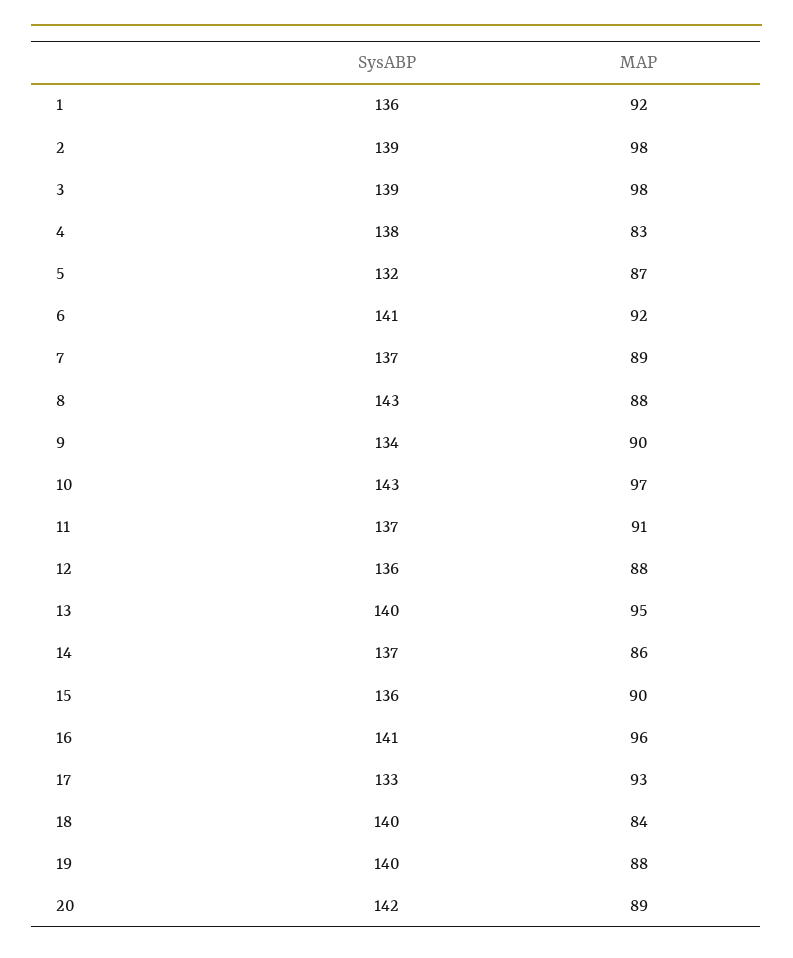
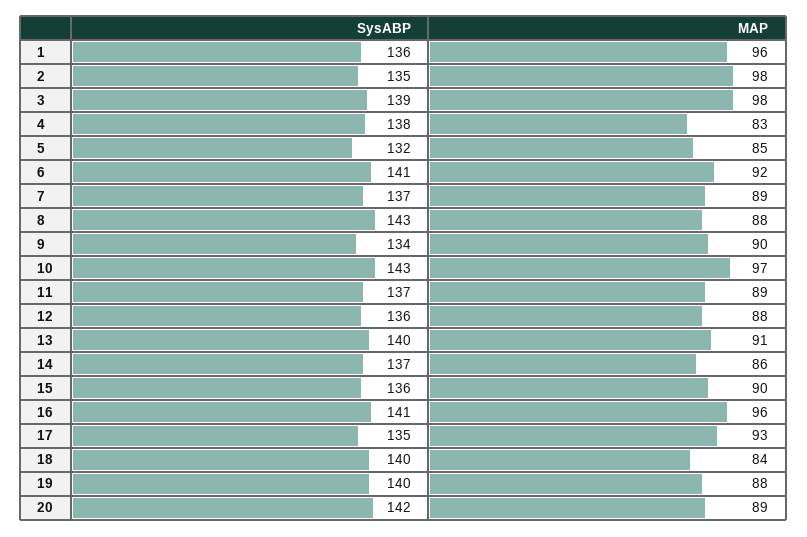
MAP, 1: 92 -> 96
SysABP, 2: 139 -> 135
MAP, 5: 87 -> 85
MAP, 11: 91 -> 89
MAP, 13: 95 -> 91
SysABP, 17: 133 -> 135

